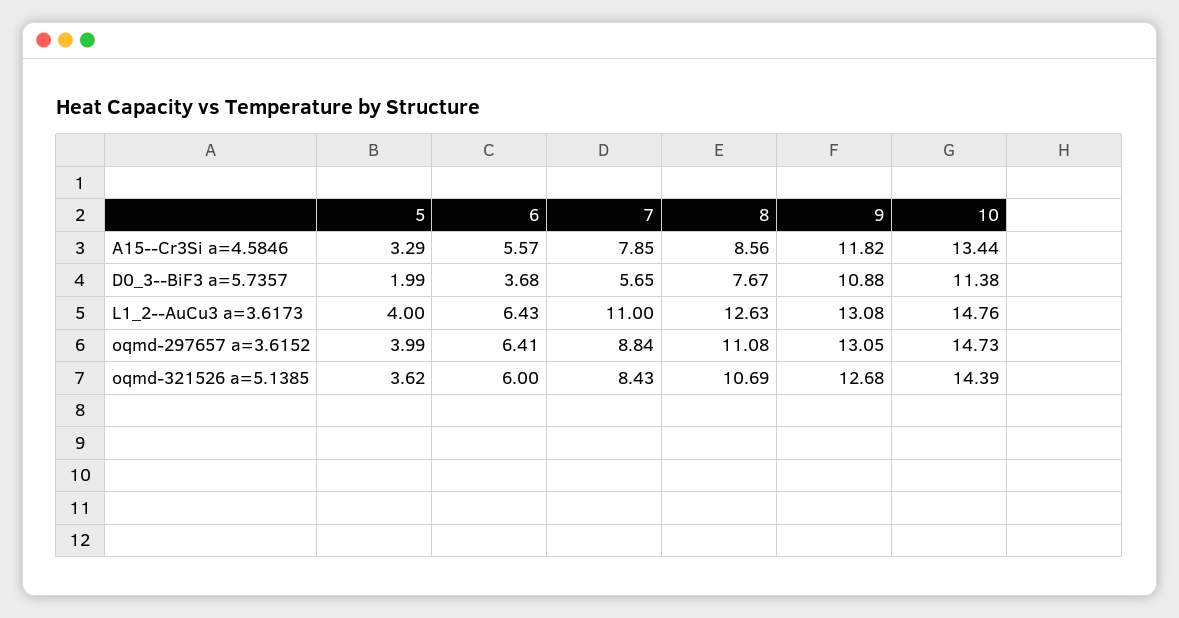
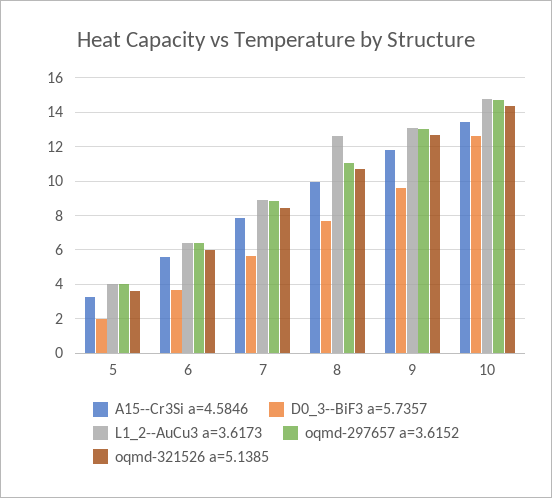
A15--Cr3Si a=4.5846, 8: 8.56 -> 10
D0_3--BiF3 a=5.7357, 9: 10.88 -> 9.5
D0_3--BiF3 a=5.7357, 10: 11.38 -> 12.5
L1_2--AuCu3 a=3.6173, 7: 11 -> 9

